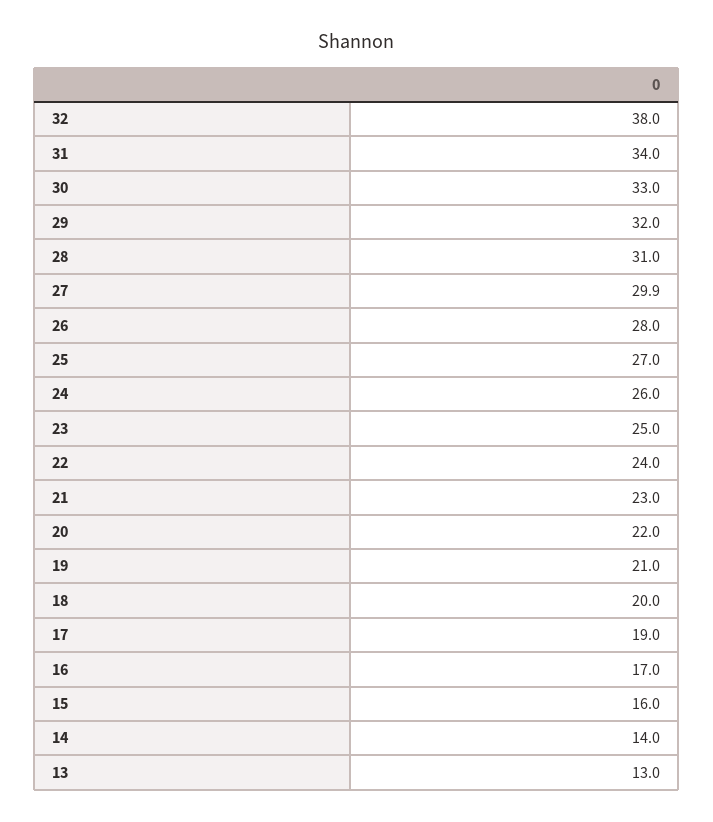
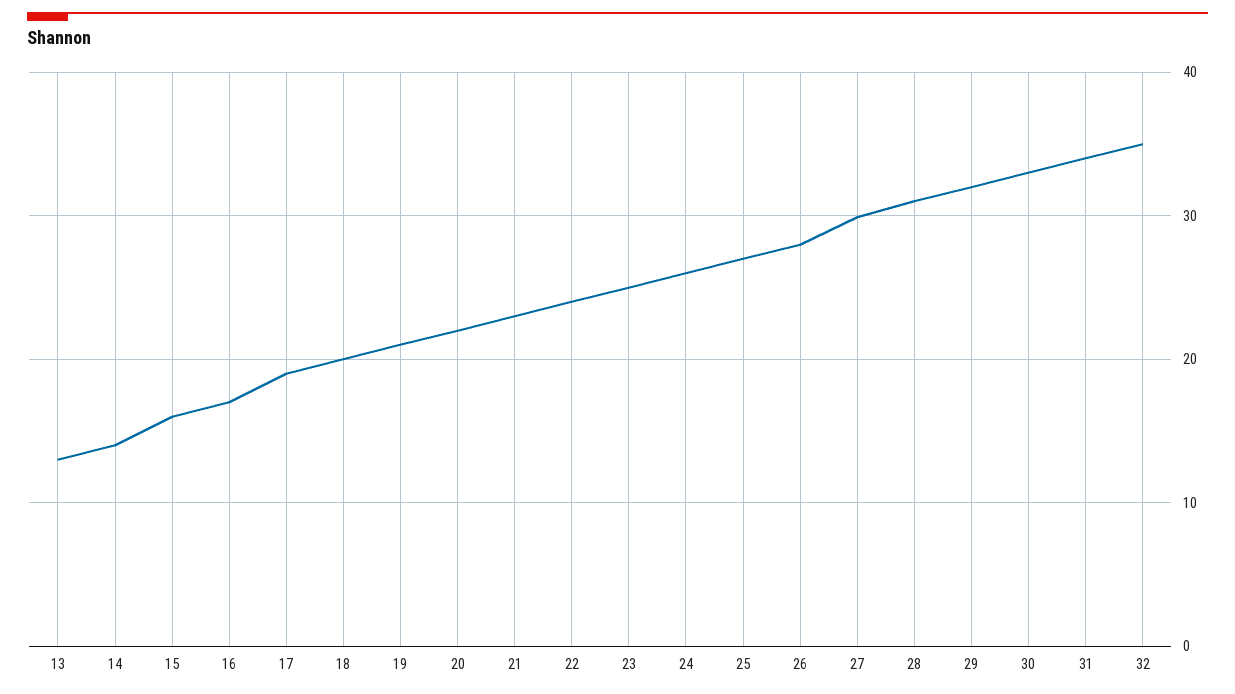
32: 38 -> 35

